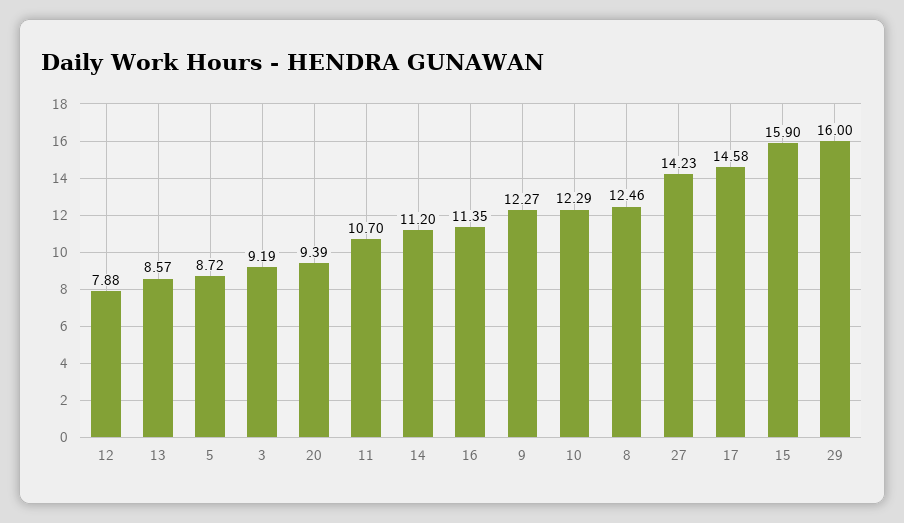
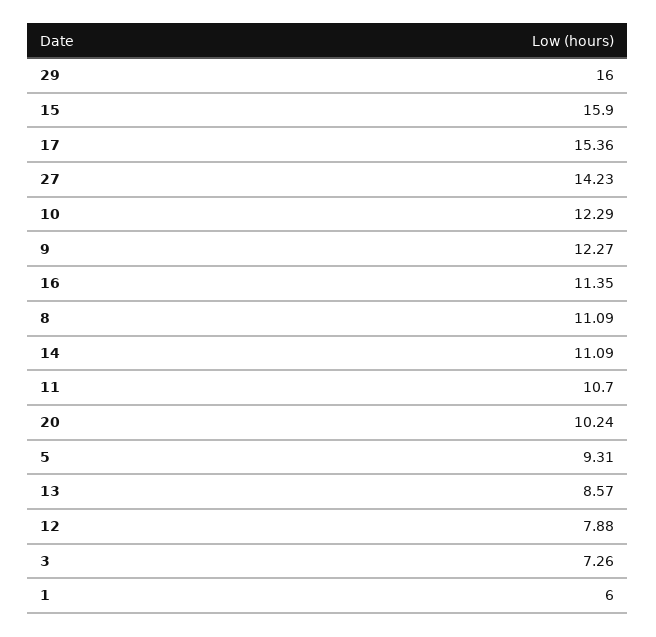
5: 8.72 -> 9.31
3: 9.19 -> 7.26
20: 9.39 -> 10.24
14: 11.2 -> 11.09
8: 12.46 -> 11.09
17: 14.58 -> 15.36
1: none -> 6

